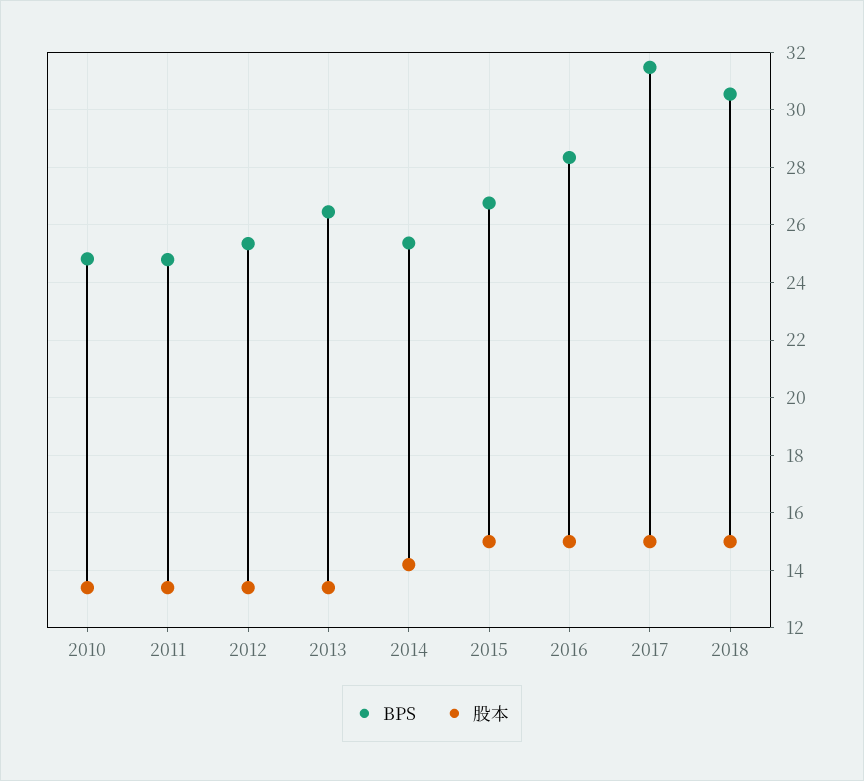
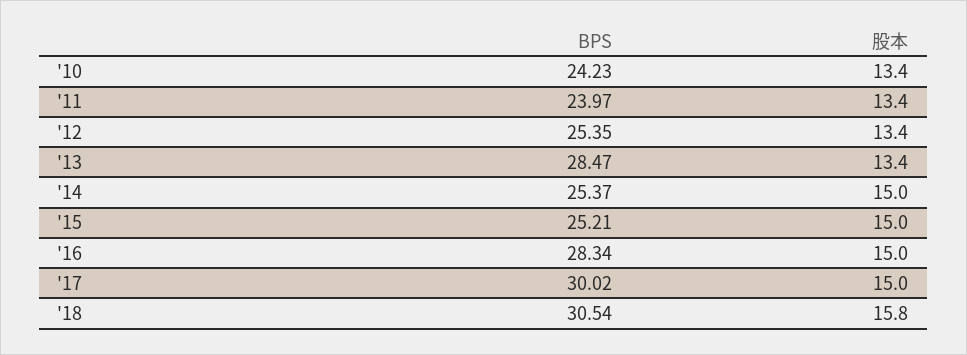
BPS, 2010: 24.75 -> 24.23
BPS, 2011: 24.75 -> 23.97
BPS, 2013: 26.5 -> 28.47
股本, 2014: 14.25 -> 15
BPS, 2015: 26.75 -> 25.21
BPS, 2017: 31.5 -> 30.02
股本, 2018: 15 -> 15.8

